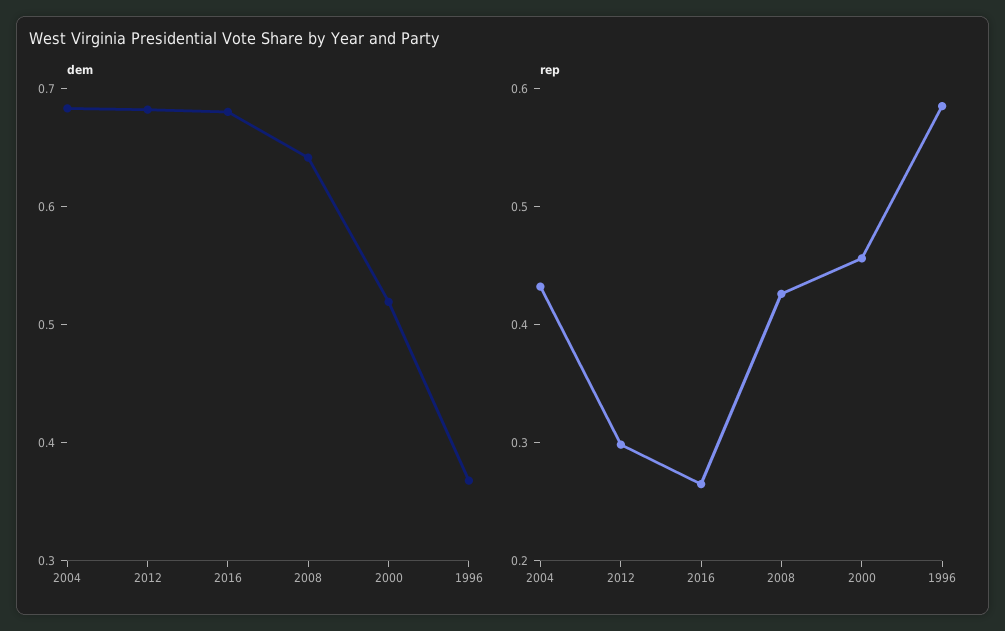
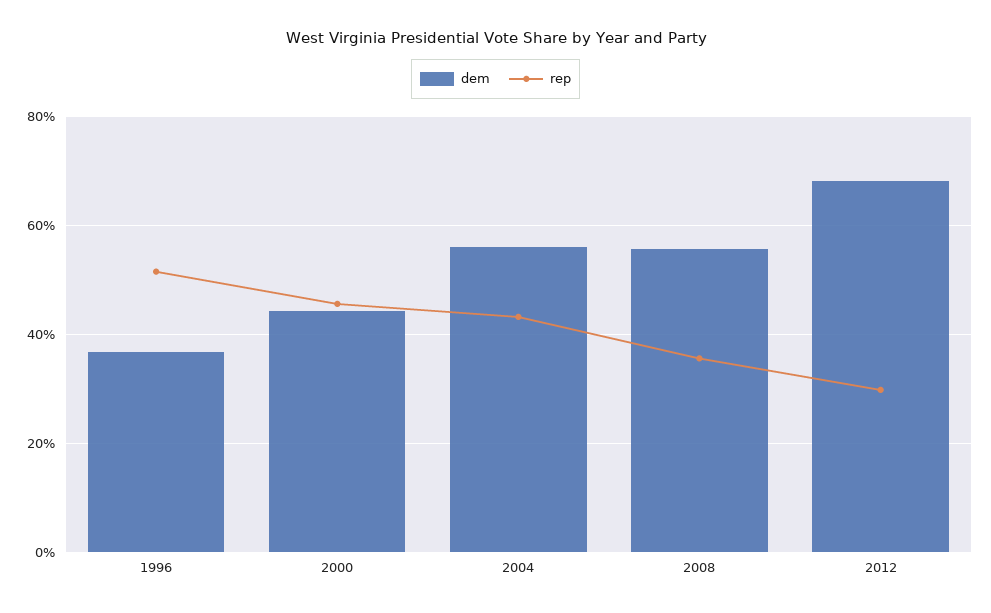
dem, 2004: 0.68 -> 0.56
dem, 2016: 0.68 -> none
dem, 2008: 0.64 -> 0.56
dem, 2000: 0.52 -> 0.44
rep, 2016: 0.26 -> none
rep, 2008: 0.42 -> 0.36
rep, 1996: 0.58 -> 0.52

